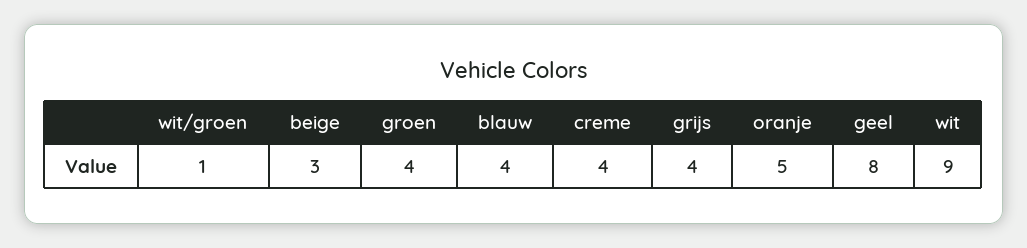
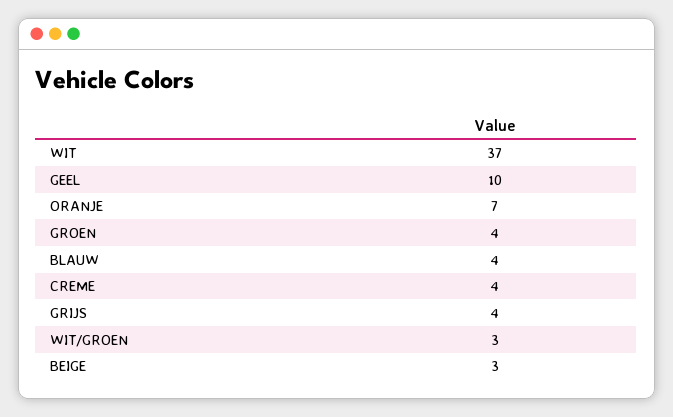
wit/groen: 1 -> 3
oranje: 5 -> 7
geel: 8 -> 10
wit: 9 -> 37

